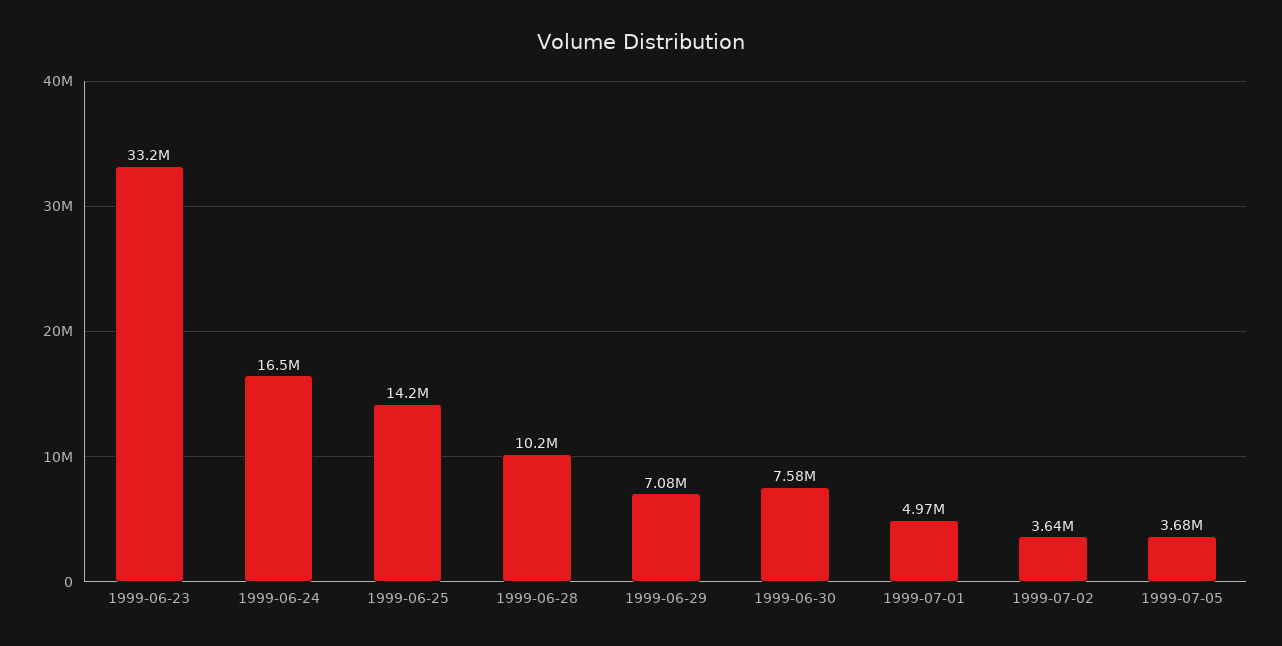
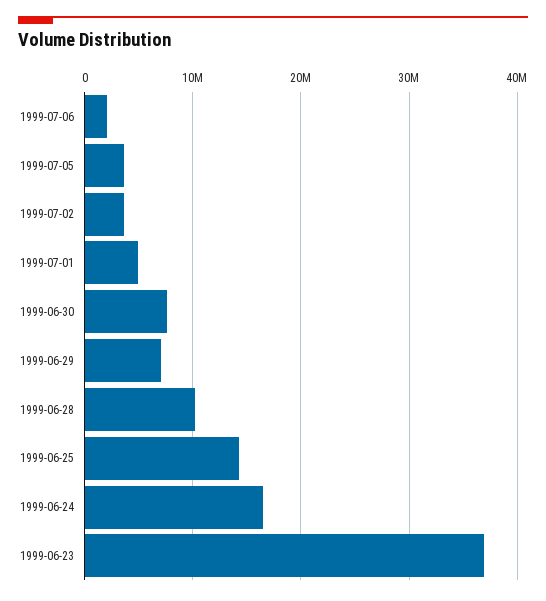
1999-06-23: 33200000 -> 37000000
1999-07-06: none -> 2000000

